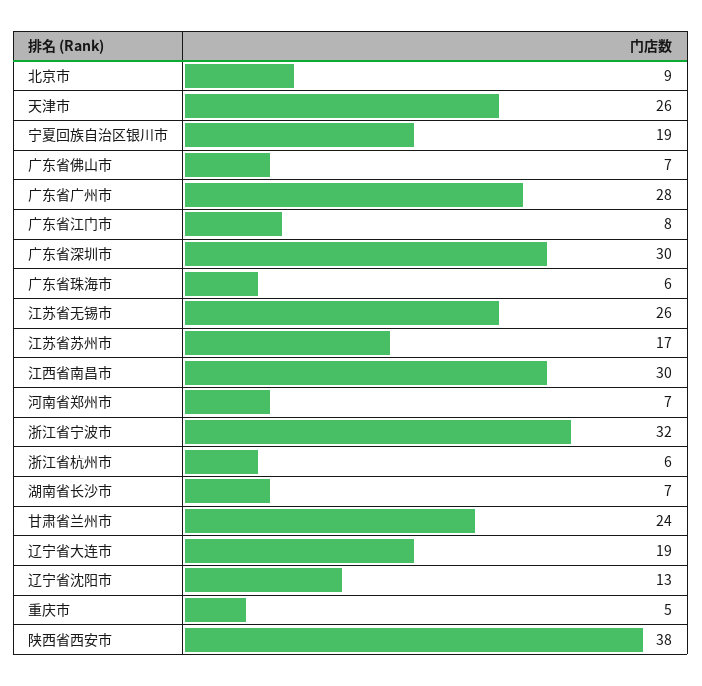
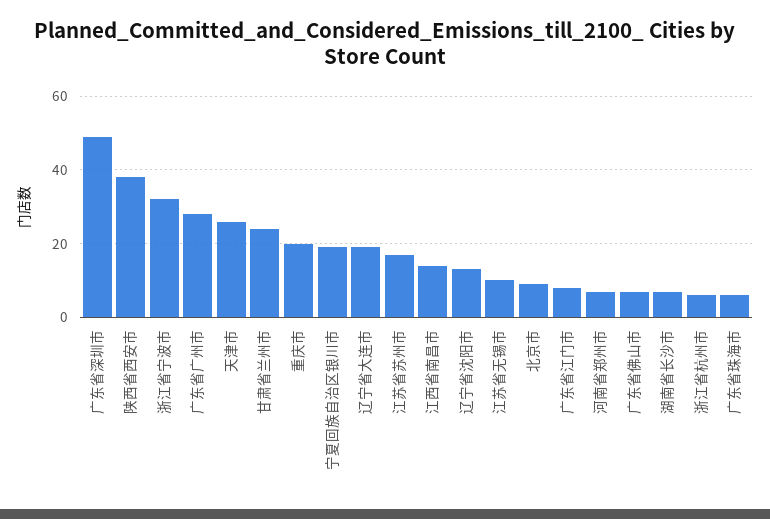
广东省深圳市: 30 -> 50
江苏省无锡市: 26 -> 10
江西省南昌市: 30 -> 15
重庆市: 5 -> 20

